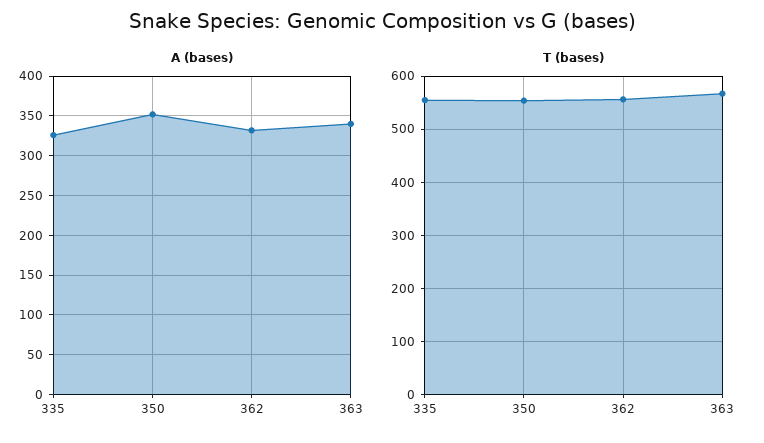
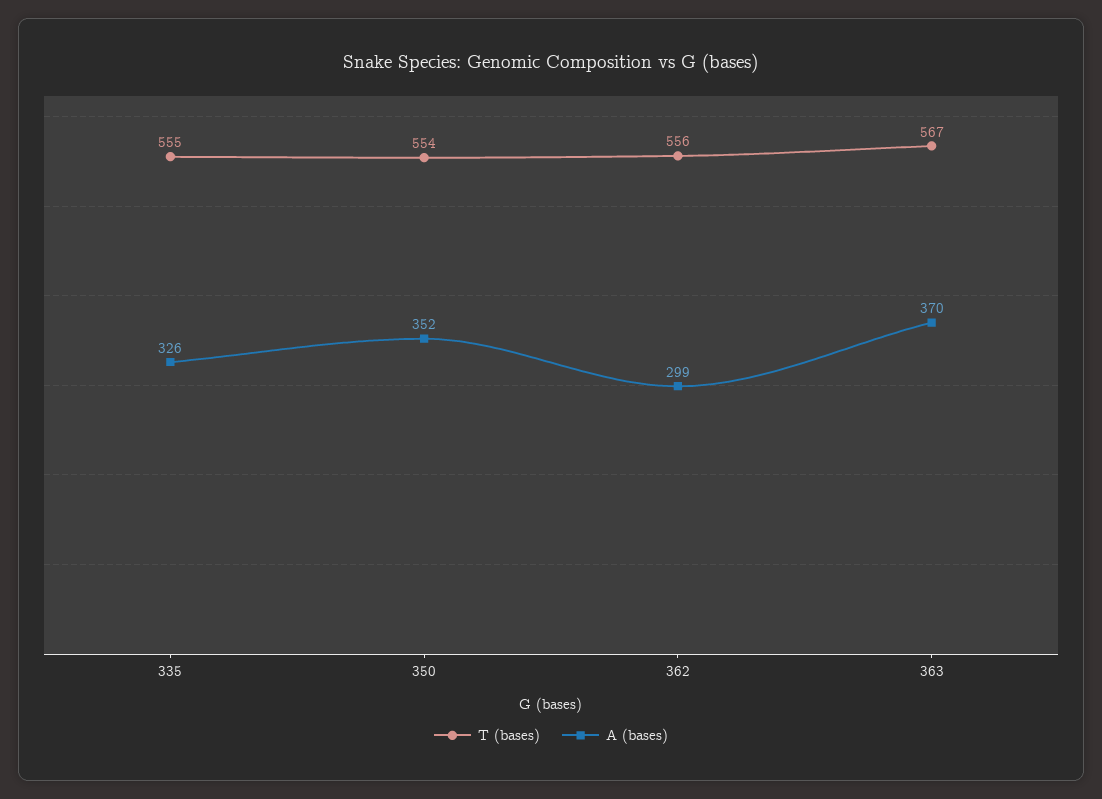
A (bases), 362: 330 -> 299
A (bases), 363: 340 -> 370

